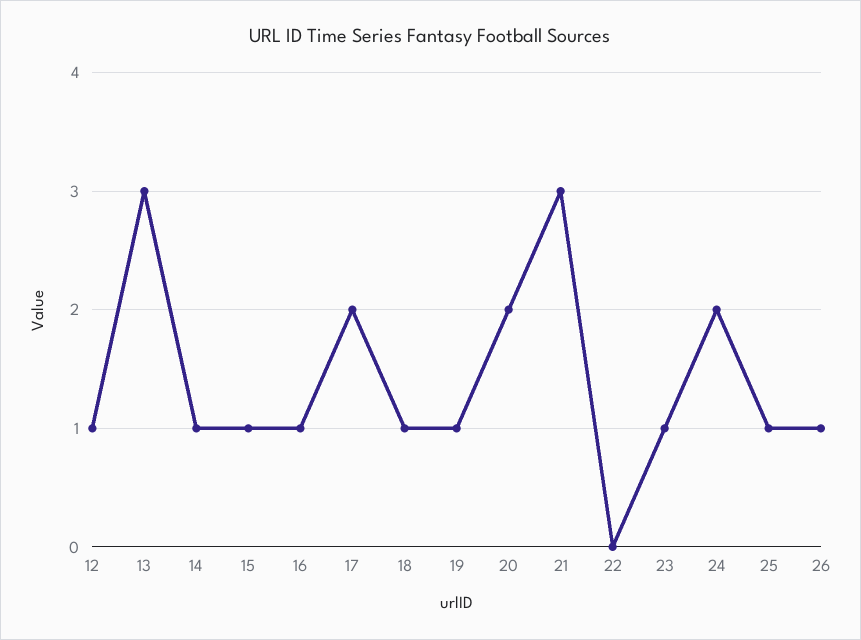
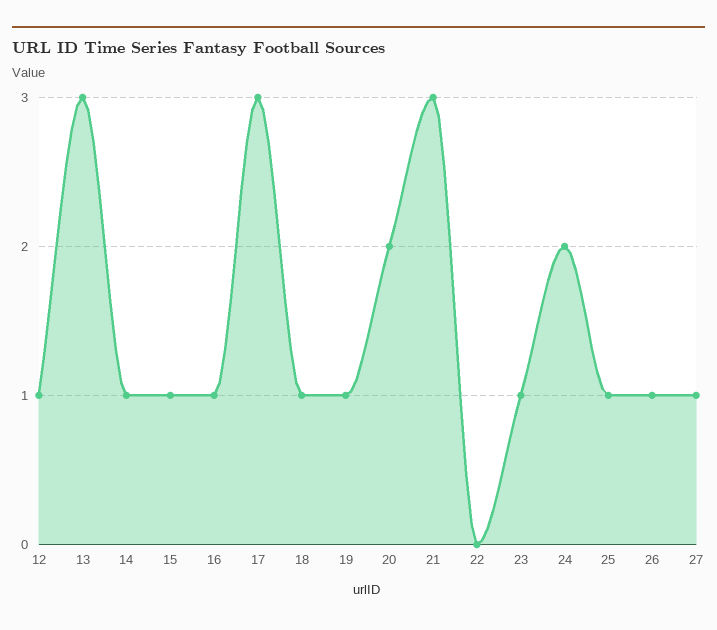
17: 2 -> 3
27: none -> 1

